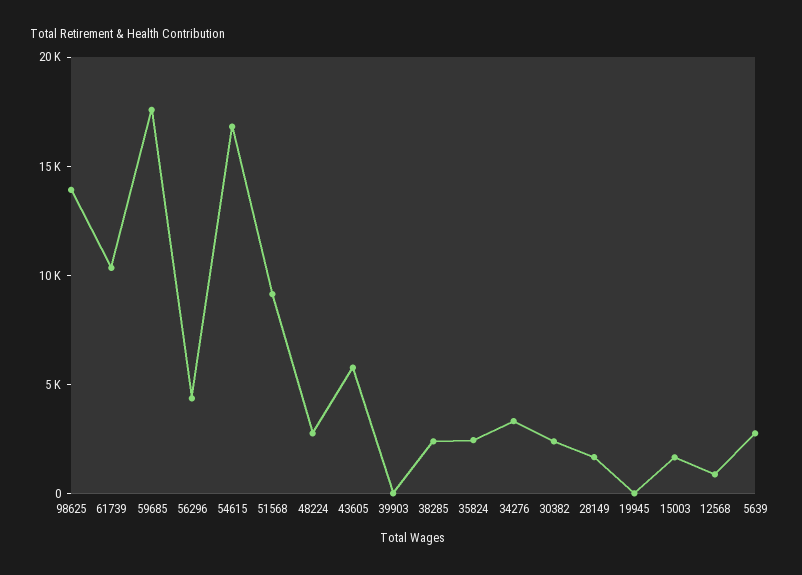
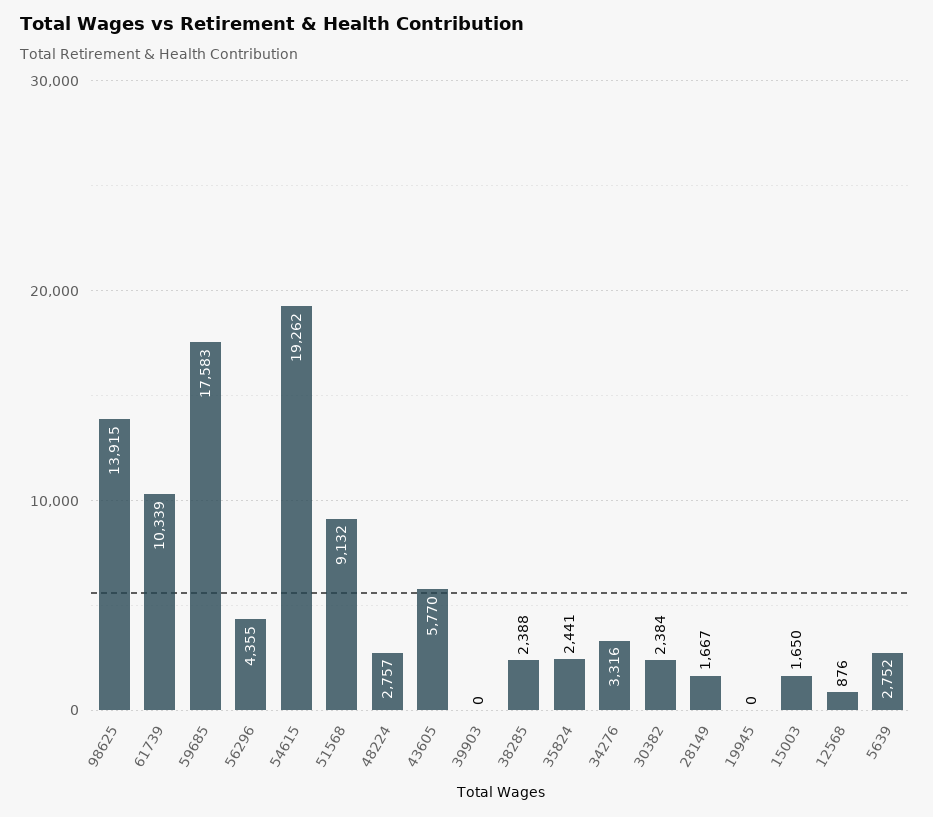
54615: 17000 -> 19262

